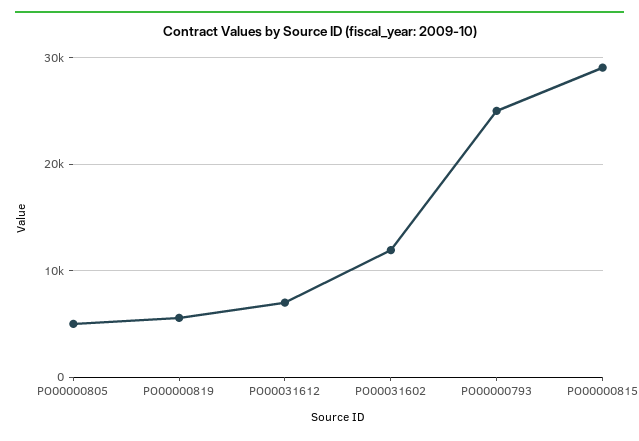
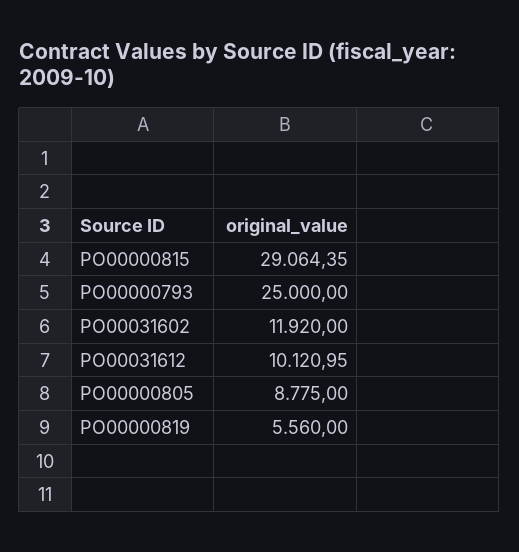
PO00000805: 5000 -> 8775
PO00031612: 7000 -> 10120.95

